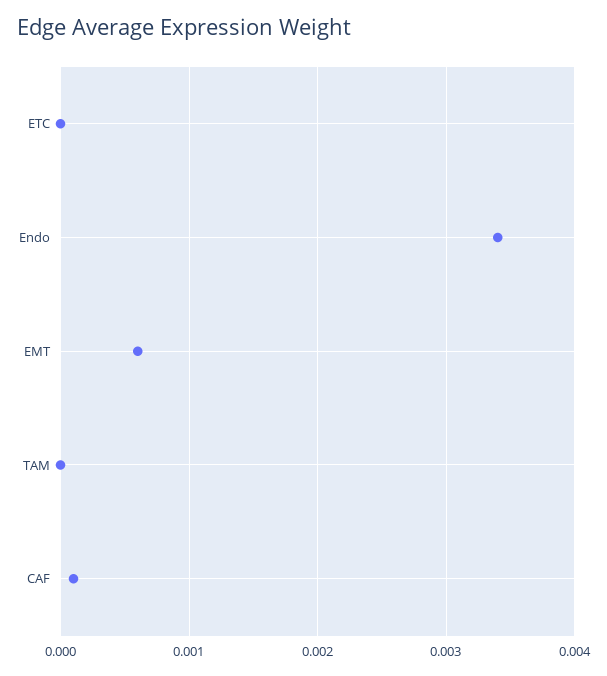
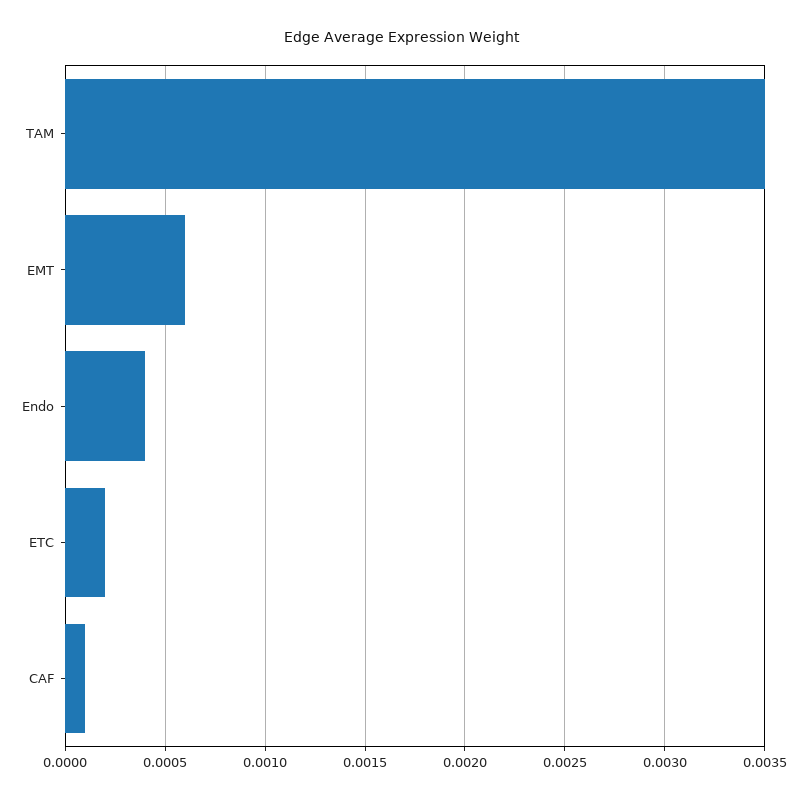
ETC: 0 -> 0.0002
Endo: 0.0034 -> 0.0004
TAM: 0 -> 0.0035

